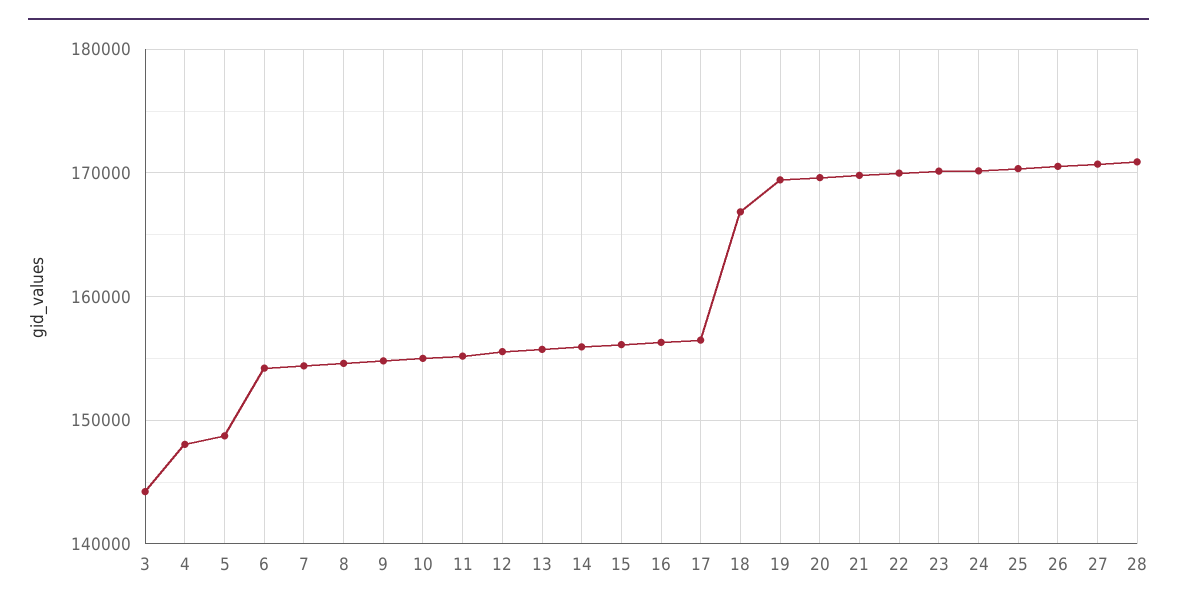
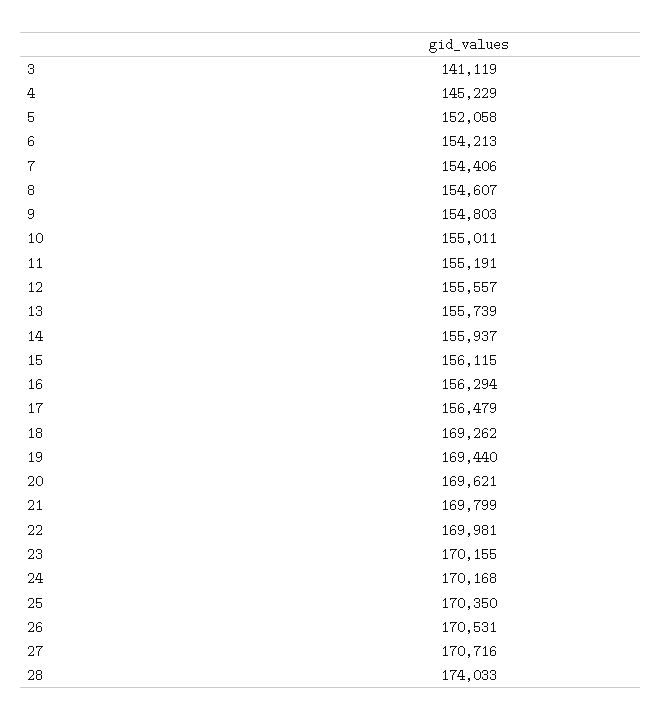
3: 144000 -> 141119
4: 148000 -> 145229
5: 149000 -> 152058
18: 167000 -> 169262
28: 171000 -> 174033

